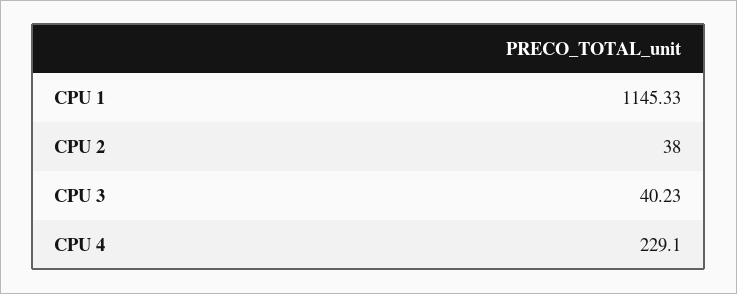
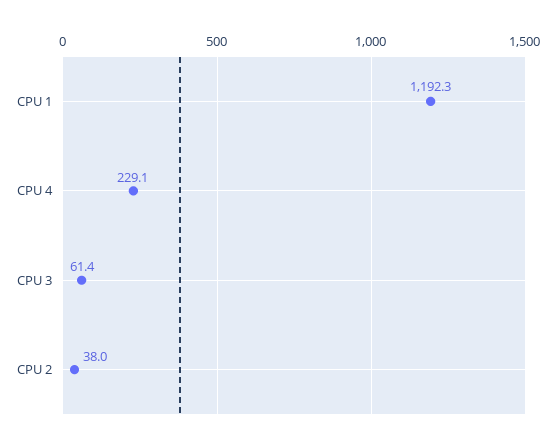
CPU 1: 1145.33 -> 1192.3
CPU 3: 40.23 -> 61.4

